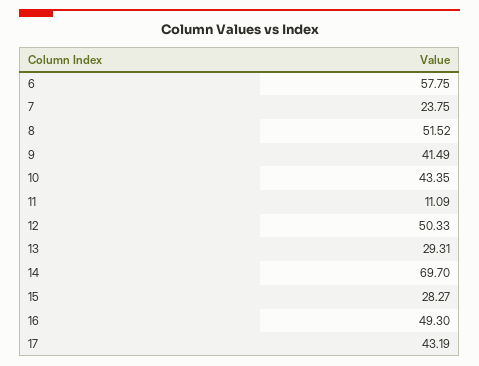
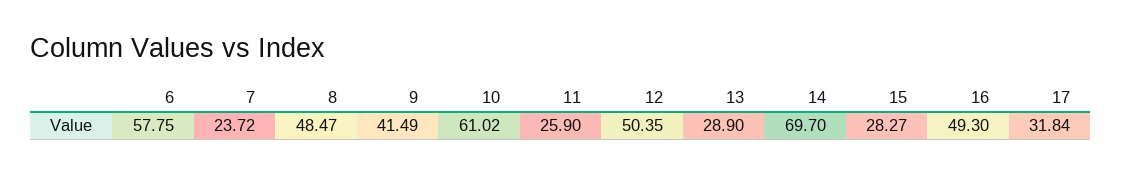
7: 23.75 -> 23.72
8: 51.52 -> 48.47
10: 43.35 -> 61.02
11: 11.09 -> 25.9
12: 50.33 -> 50.35
13: 29.31 -> 28.9
17: 43.19 -> 31.84

